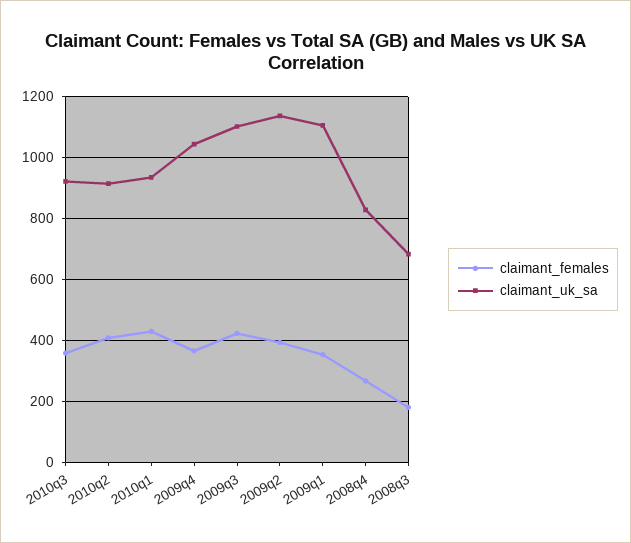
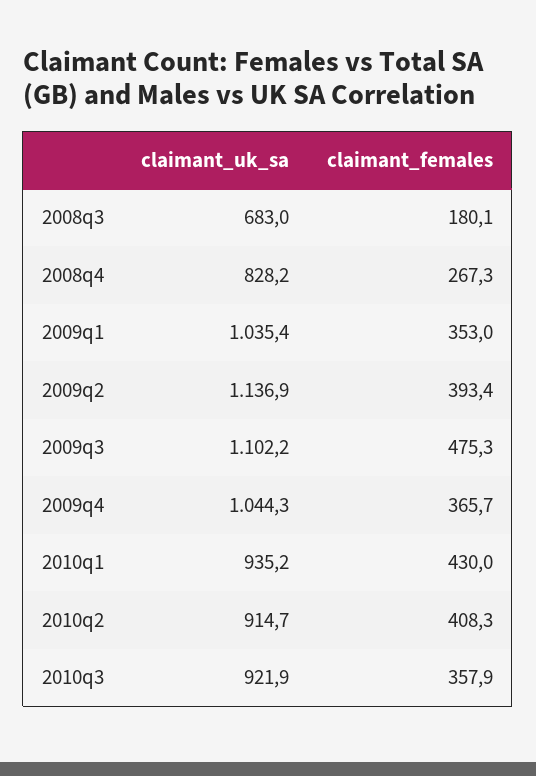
claimant_females, 2009q3: 420 -> 475.3
claimant_uk_sa, 2009q1: 1100 -> 1035.4

